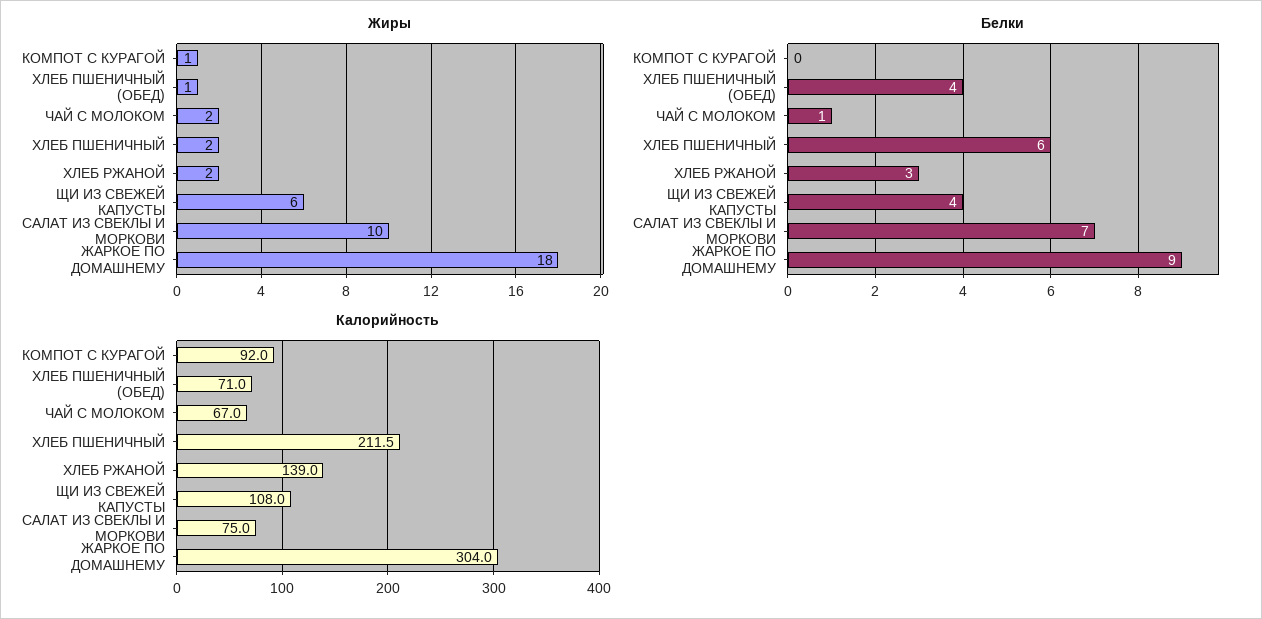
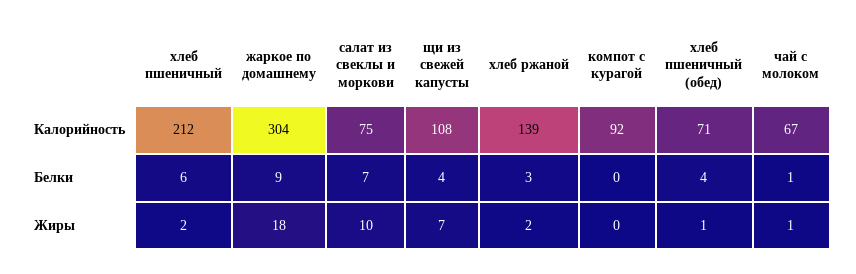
Жиры, КОМПОТ С КУРАГОЙ: 1 -> 0
Жиры, ЧАЙ С МОЛОКОМ: 2 -> 1
Жиры, ЩИ ИЗ СВЕЖЕЙ КАПУСТЫ: 6 -> 7

